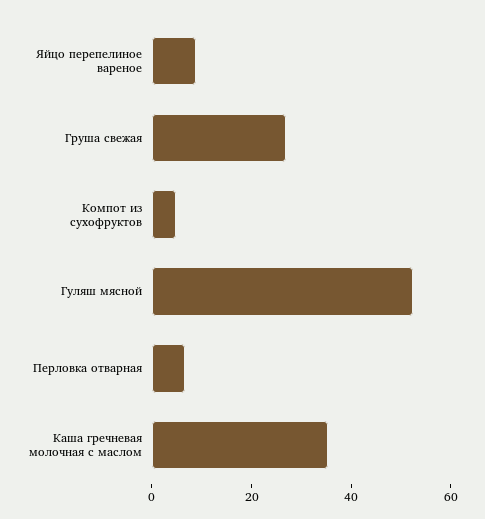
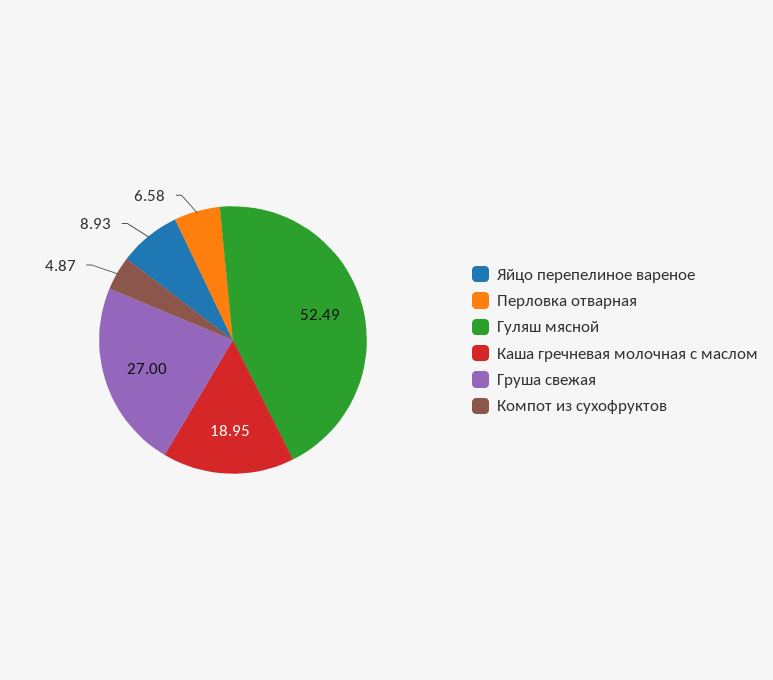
Каша гречневая молочная с маслом: 35 -> 18.95

